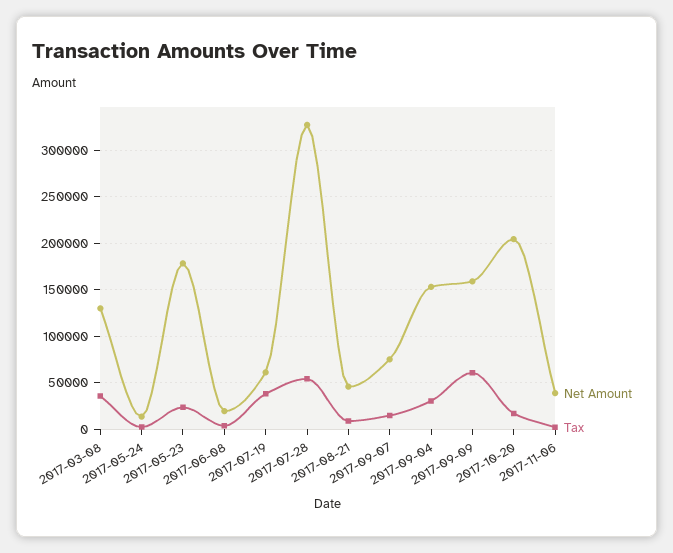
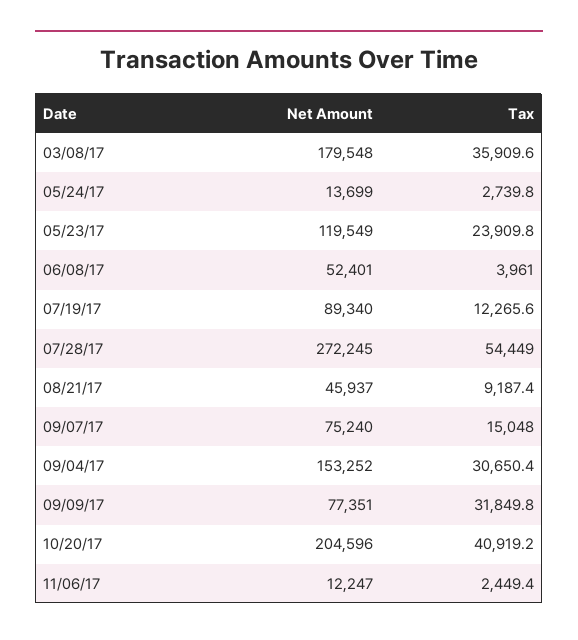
Net Amount, 2017-03-08: 130000 -> 179548
Net Amount, 2017-05-23: 180000 -> 119549
Net Amount, 2017-06-08: 20000 -> 52401
Net Amount, 2017-07-19: 60000 -> 89340
Tax, 2017-07-19: 40000 -> 12265.6
Net Amount, 2017-07-28: 330000 -> 272245
Net Amount, 2017-09-09: 160000 -> 77351
Tax, 2017-09-09: 60000 -> 31849.8
Tax, 2017-10-20: 20000 -> 40919.2
Net Amount, 2017-11-06: 40000 -> 12247

